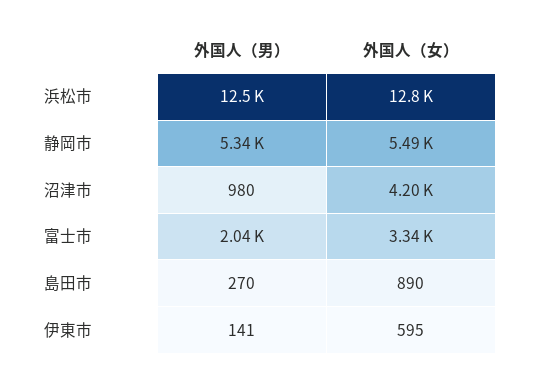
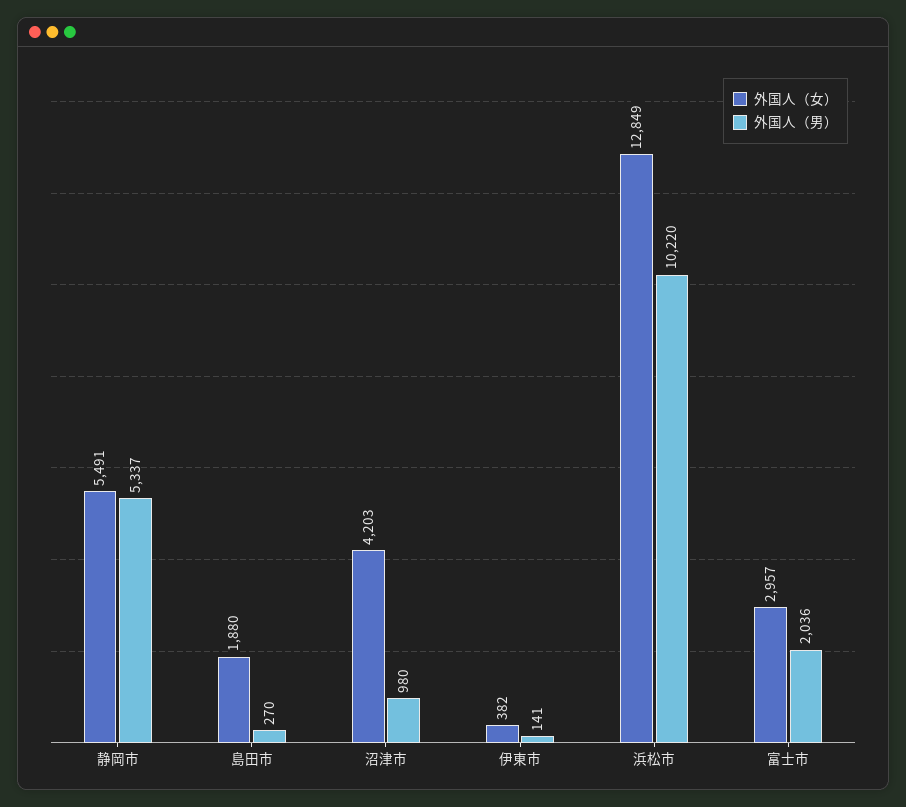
外国人（男）, 浜松市: 12500 -> 10220
外国人（女）, 富士市: 3340 -> 2957
外国人（女）, 島田市: 890 -> 1880
外国人（女）, 伊東市: 595 -> 382

